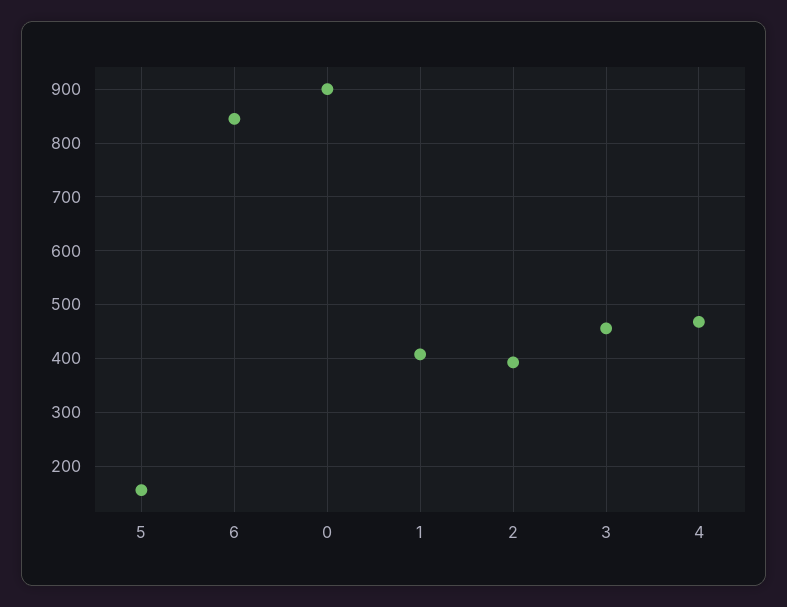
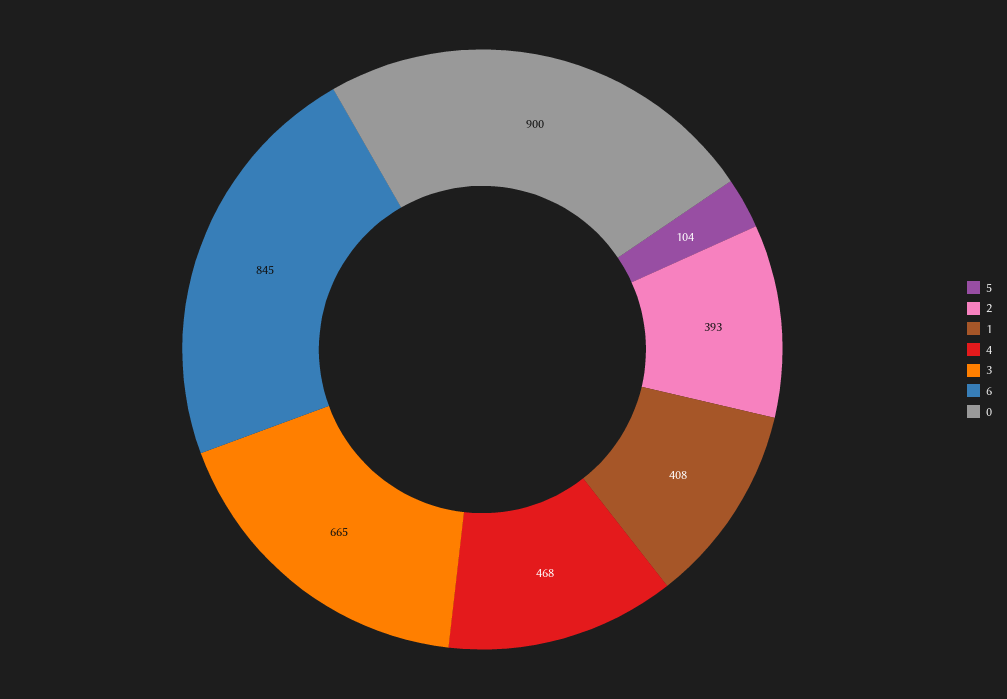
5: 160 -> 104
3: 460 -> 665

